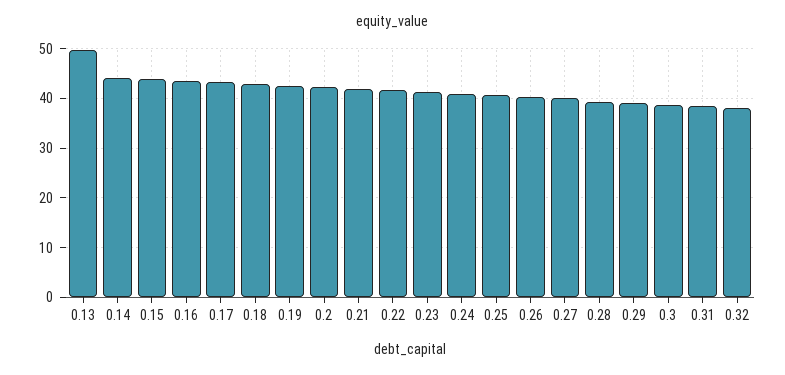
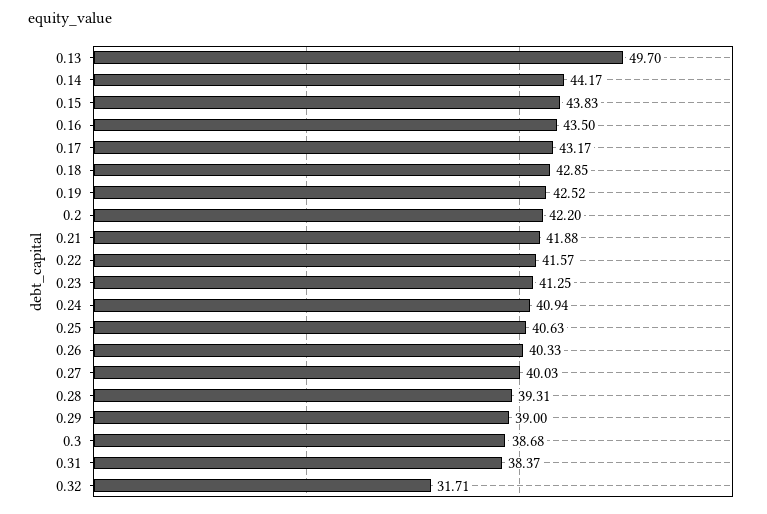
0.32: 38 -> 31.71

